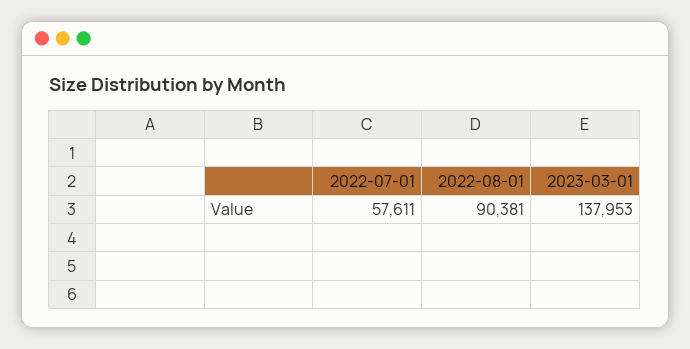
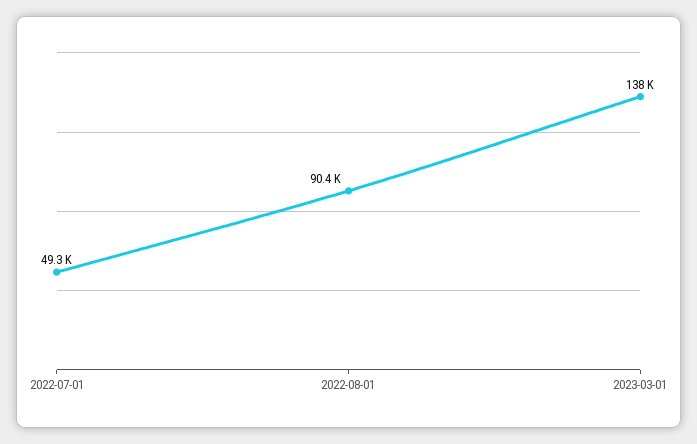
2022-07-01: 57611 -> 49300

